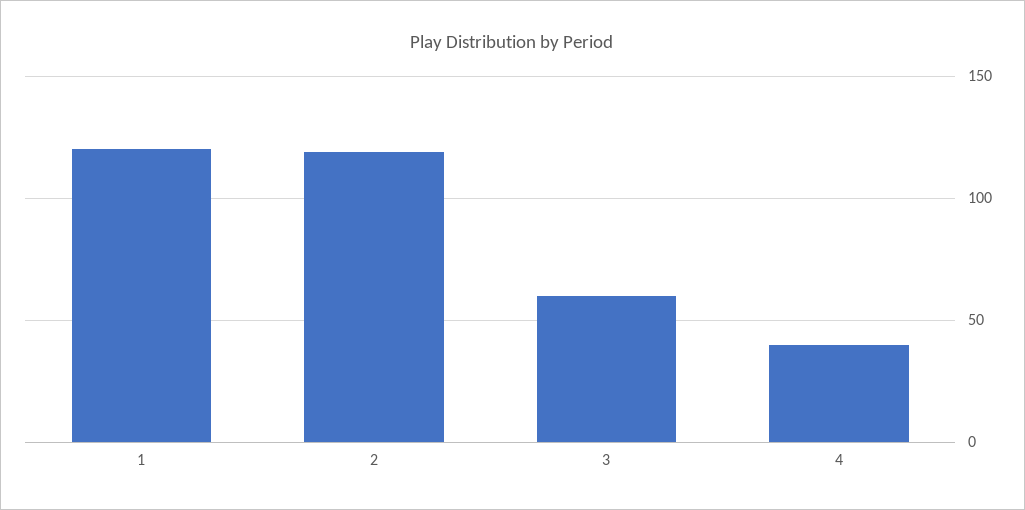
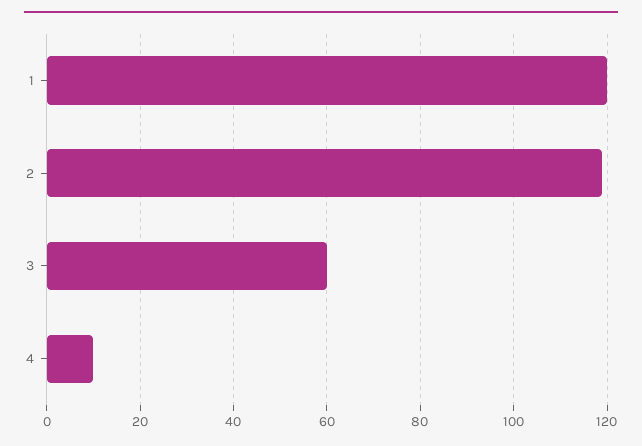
4: 40 -> 10

